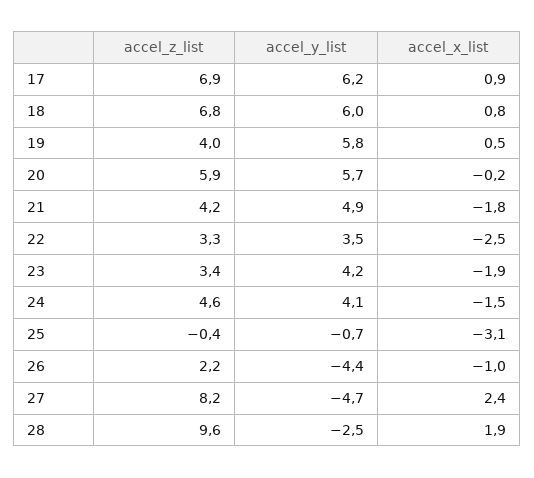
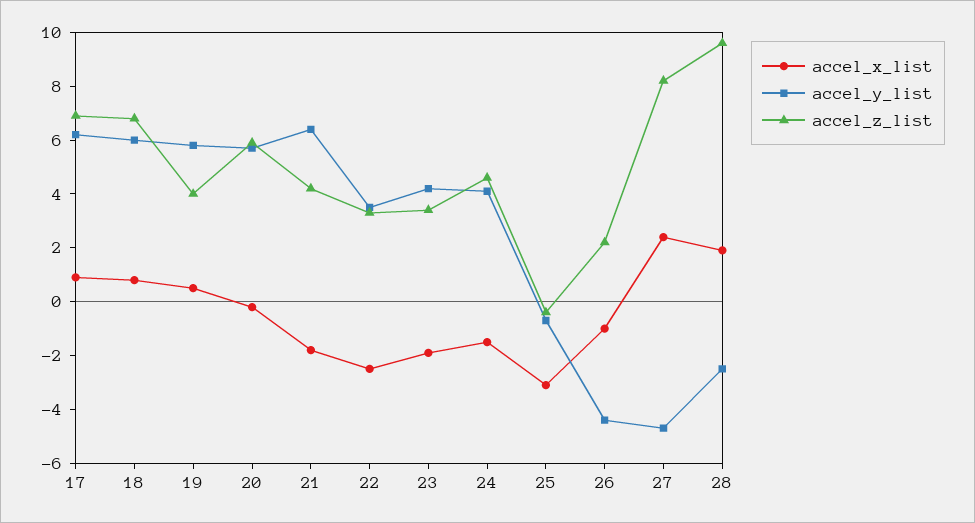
accel_y_list, 21: 4.9 -> 6.5

